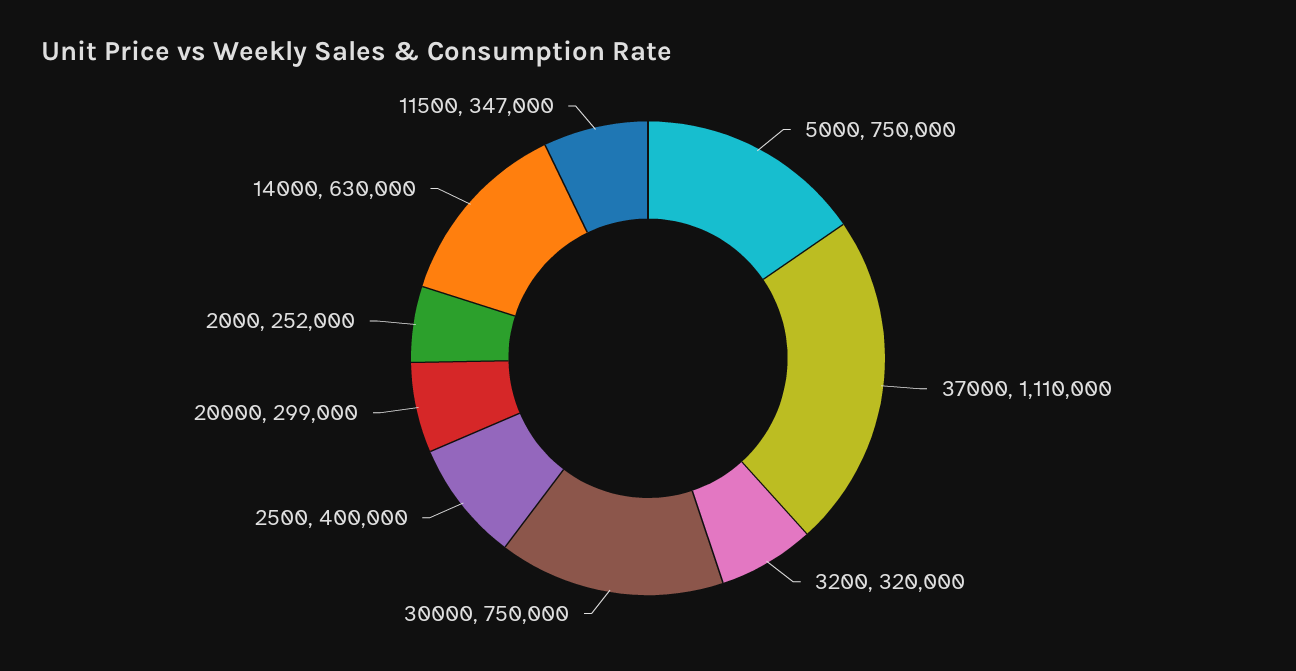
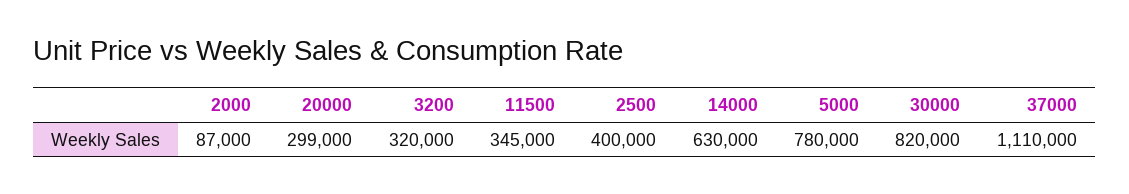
5000: 750000 -> 780000
30000: 750000 -> 820000
2000: 252000 -> 87000
11500: 347000 -> 345000

